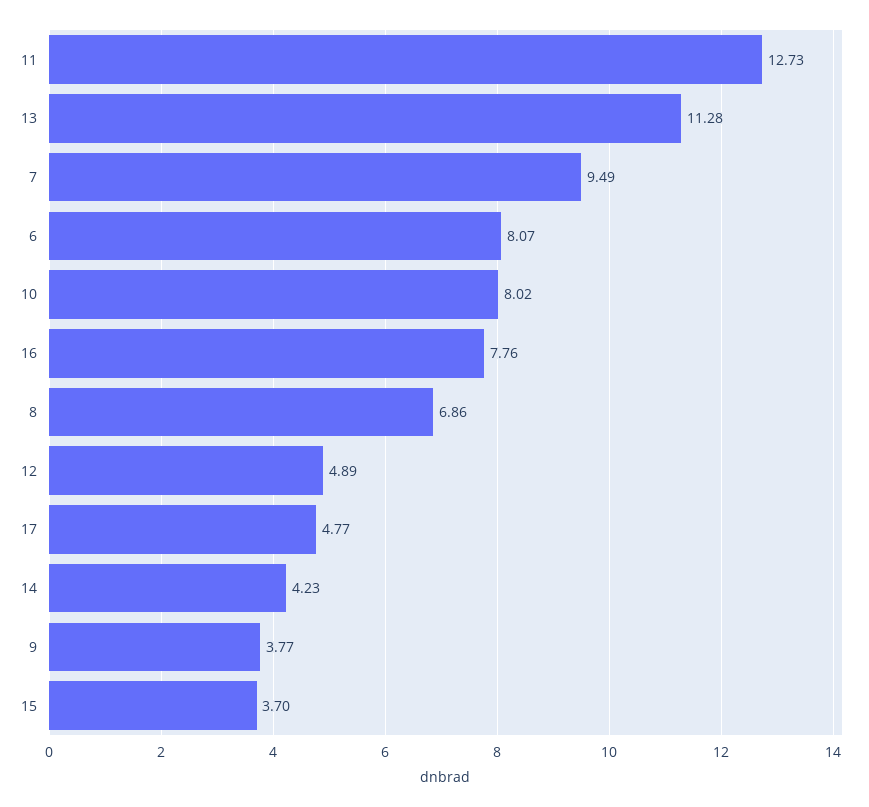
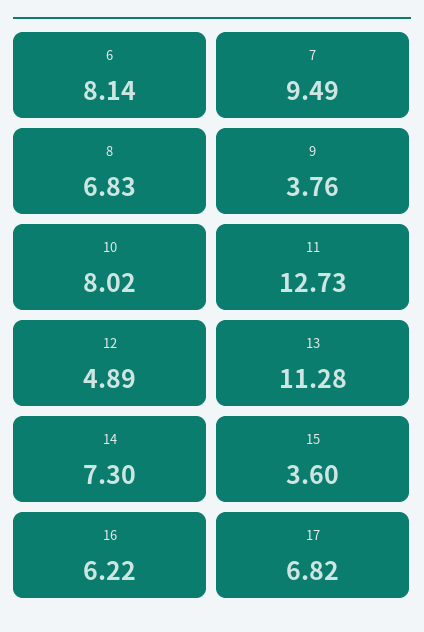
6: 8.07 -> 8.14
16: 7.76 -> 6.22
8: 6.86 -> 6.83
17: 4.77 -> 6.82
14: 4.23 -> 7.3
9: 3.77 -> 3.76
15: 3.7 -> 3.6

